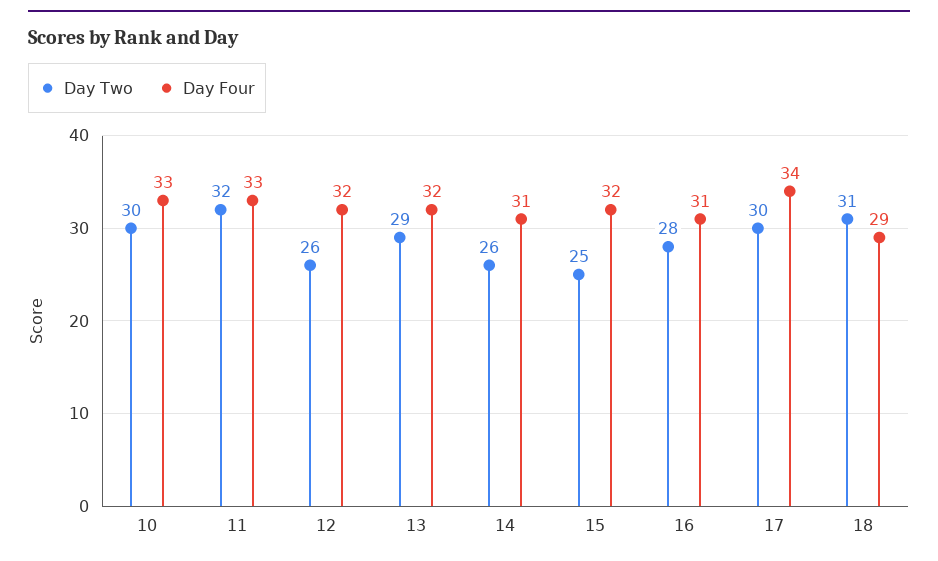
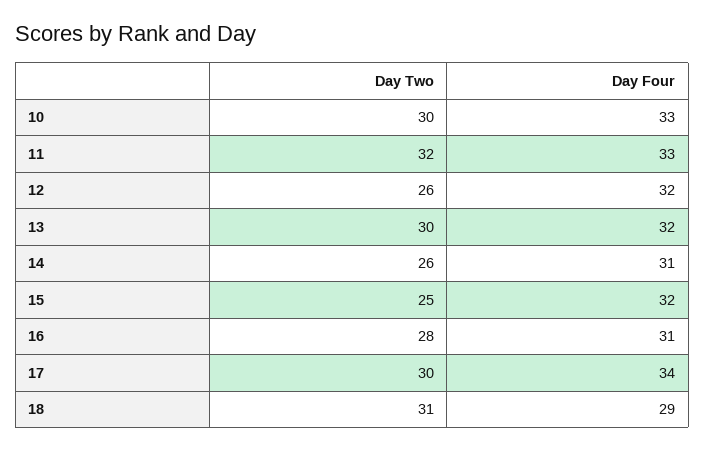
Day Two, 13: 29 -> 30

